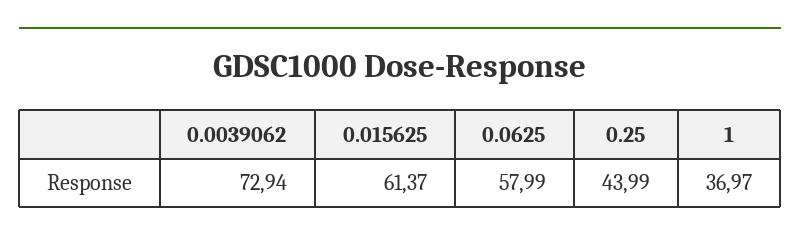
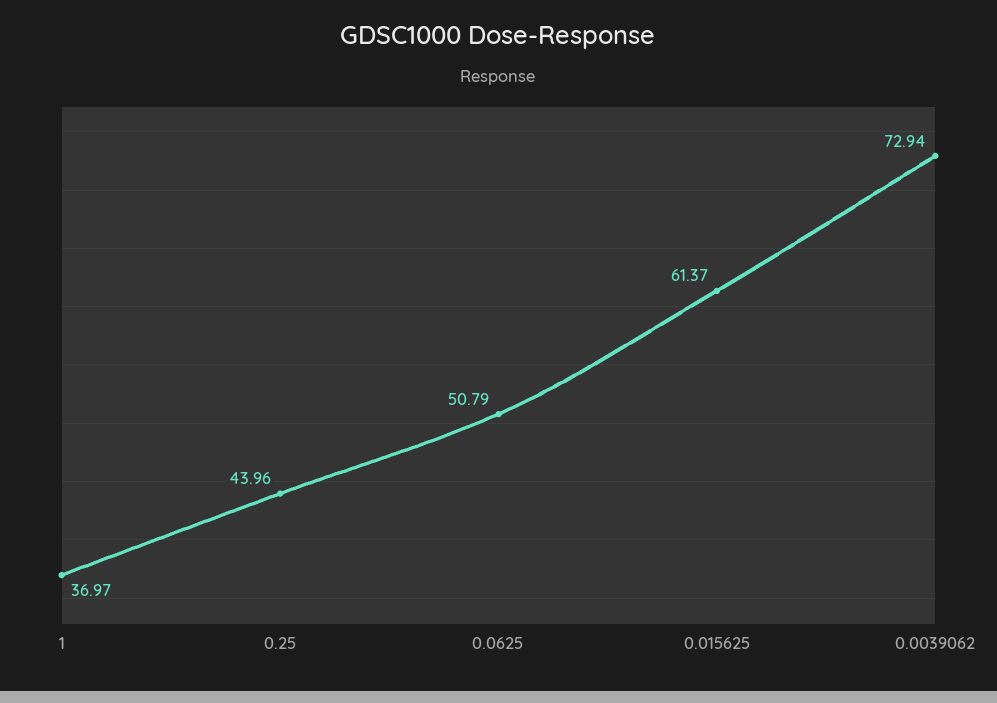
0.0625: 57.99 -> 50.79
0.25: 43.99 -> 43.96

